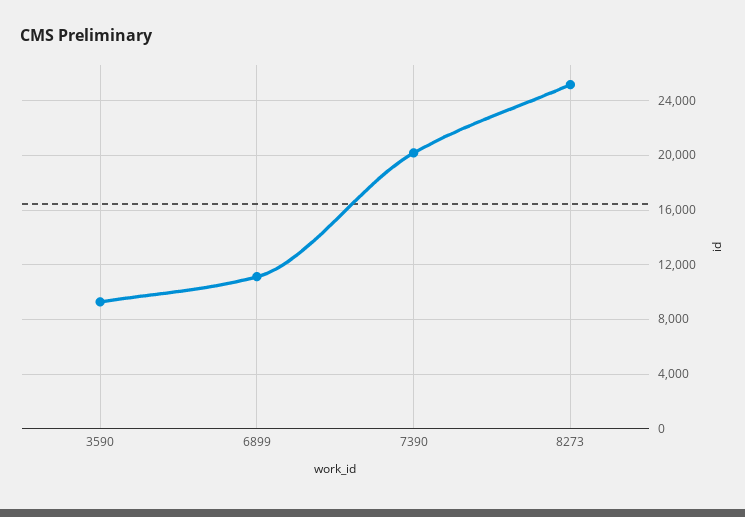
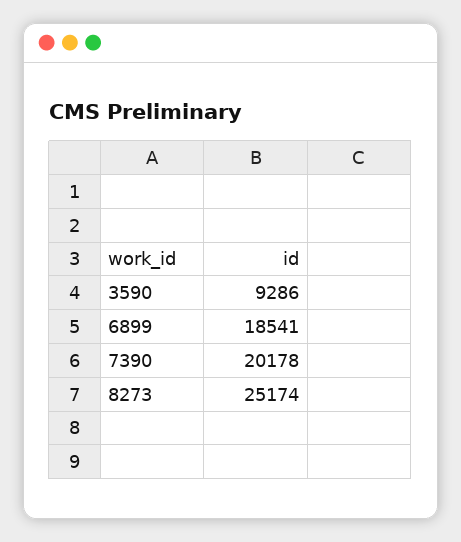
6899: 11000 -> 18541

